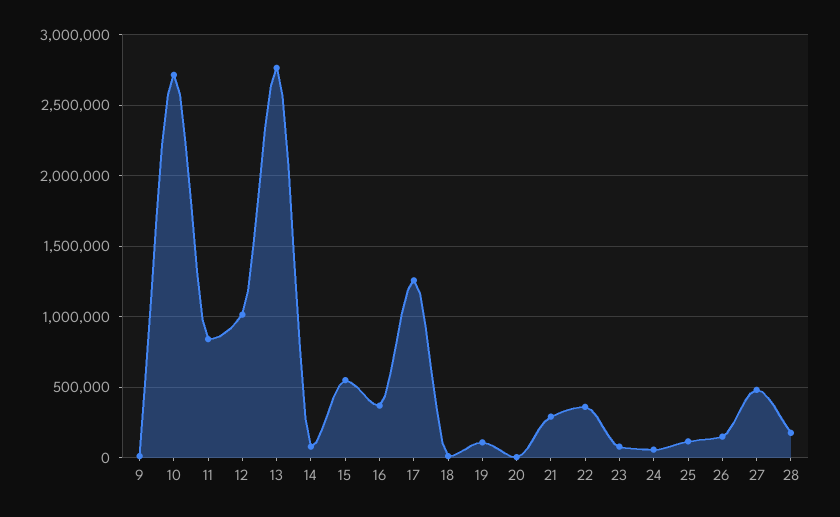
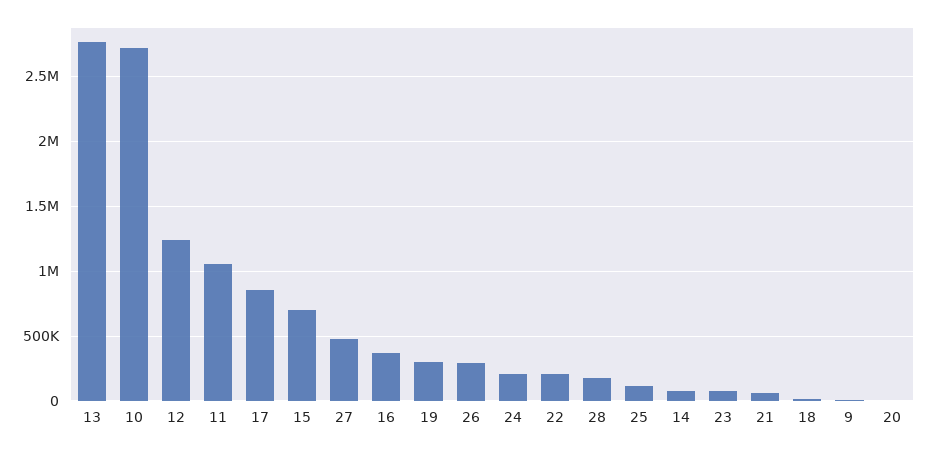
11: 850000 -> 1050000
12: 1000000 -> 1250000
15: 550000 -> 700000
17: 1250000 -> 850000
19: 100000 -> 300000
21: 300000 -> 50000
22: 350000 -> 200000
24: 50000 -> 200000
26: 150000 -> 300000

